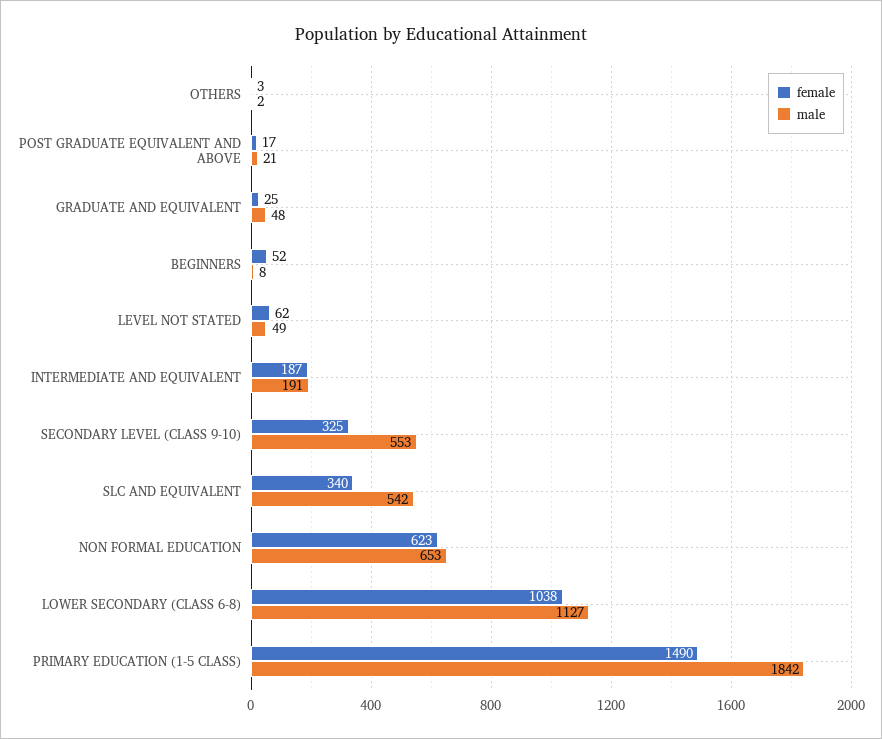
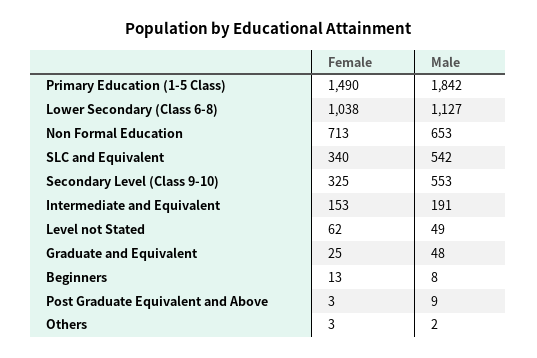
female, POST GRADUATE EQUIVALENT AND ABOVE: 17 -> 3
male, POST GRADUATE EQUIVALENT AND ABOVE: 21 -> 9
female, BEGINNERS: 52 -> 13
female, INTERMEDIATE AND EQUIVALENT: 187 -> 153
female, NON FORMAL EDUCATION: 623 -> 713

